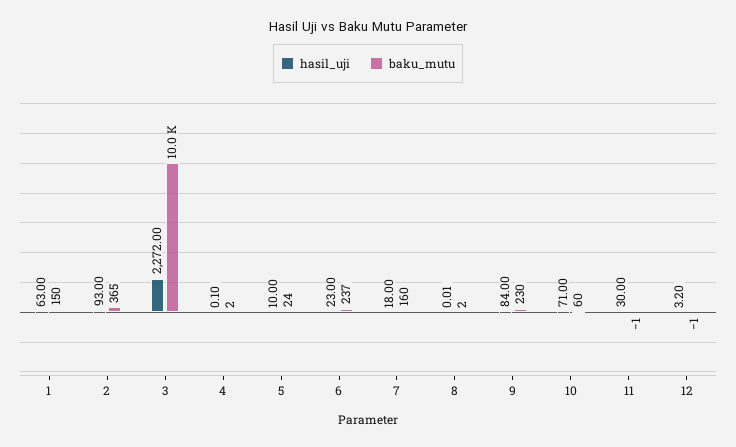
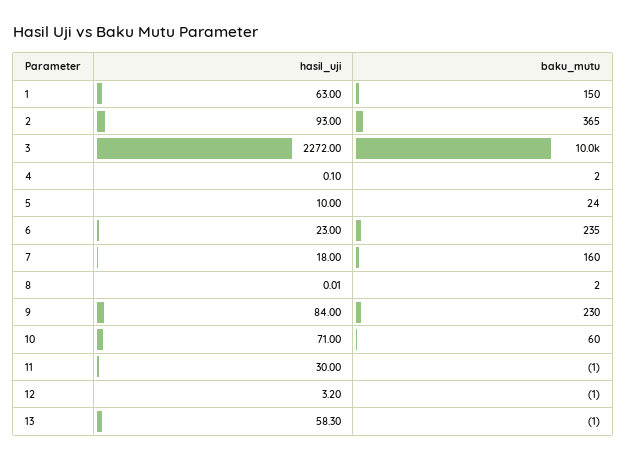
baku_mutu, 6: 237 -> 235
hasil_uji, 13: none -> 58.3
baku_mutu, 13: none -> -1

